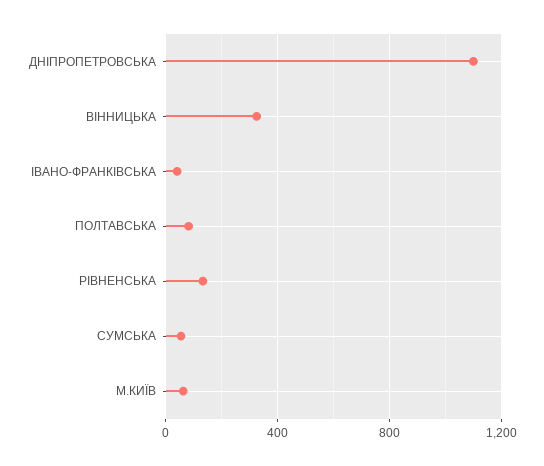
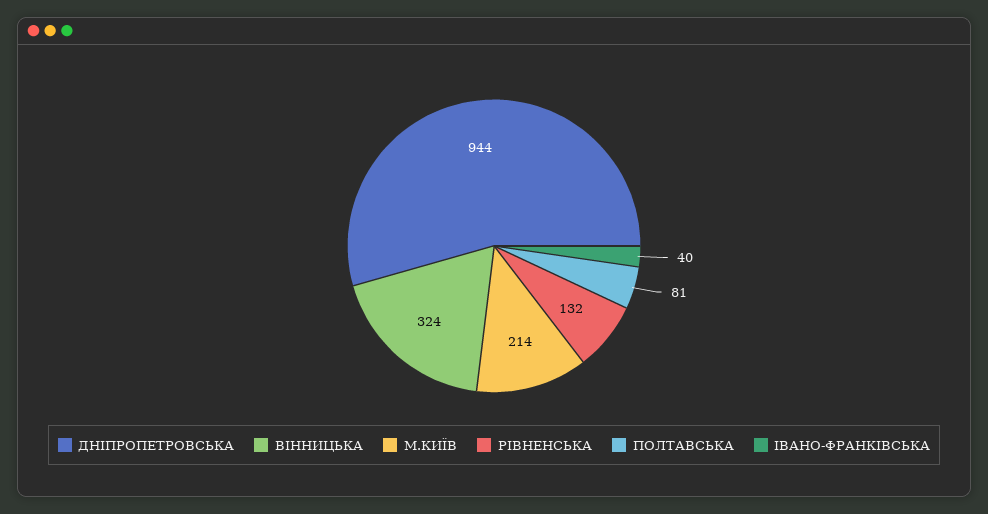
ДНІПРОПЕТРОВСЬКА: 1100 -> 944
СУМСЬКА: 50 -> none
М.КИЇВ: 50 -> 214

